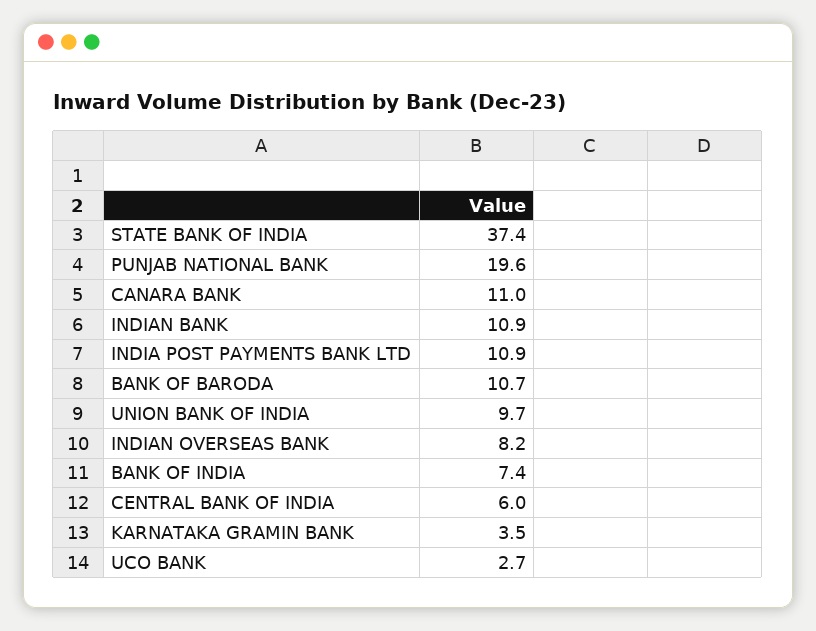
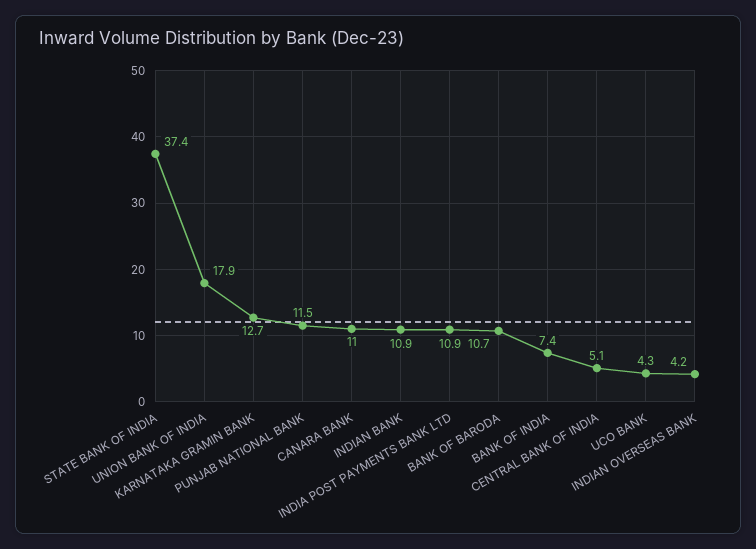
PUNJAB NATIONAL BANK: 19.6 -> 11.5
UNION BANK OF INDIA: 9.7 -> 17.9
INDIAN OVERSEAS BANK: 8.2 -> 4.2
CENTRAL BANK OF INDIA: 6 -> 5.1
KARNATAKA GRAMIN BANK: 3.5 -> 12.7
UCO BANK: 2.7 -> 4.3

